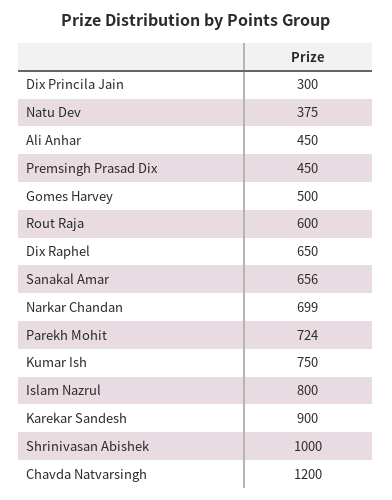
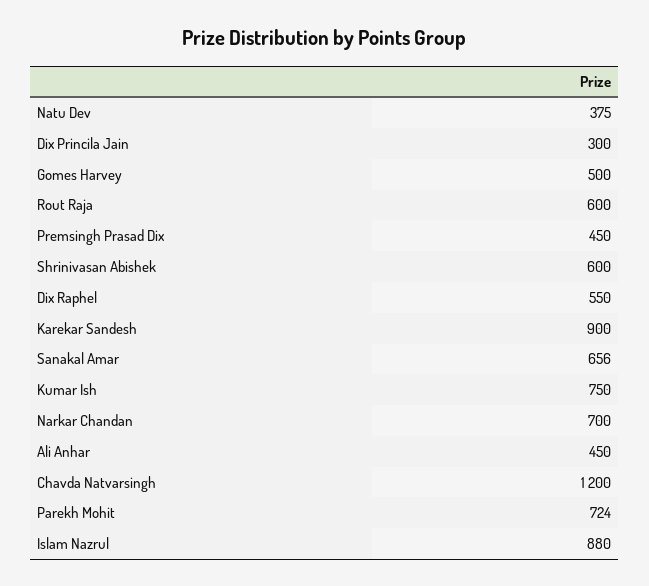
Dix Raphel: 650 -> 550
Narkar Chandan: 699 -> 700
Islam Nazrul: 800 -> 880
Shrinivasan Abishek: 1000 -> 600

